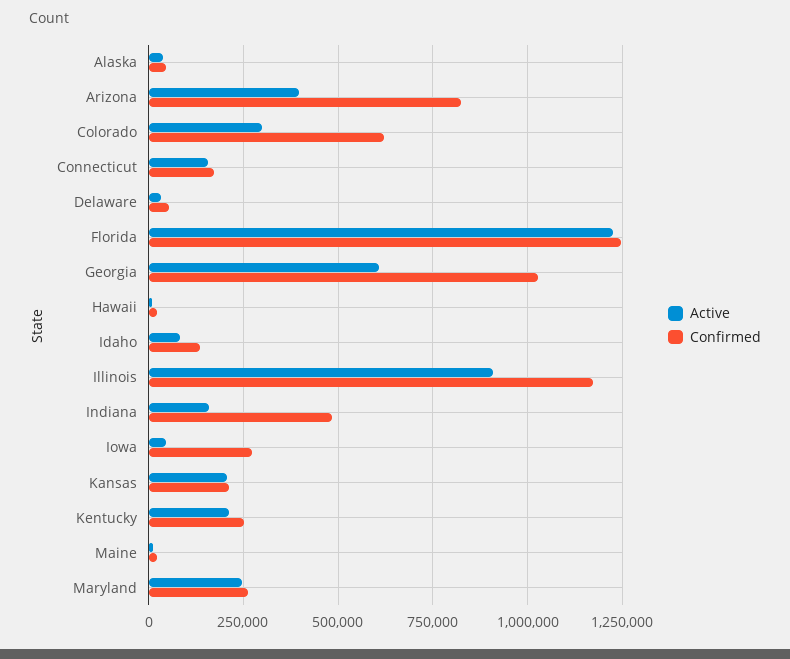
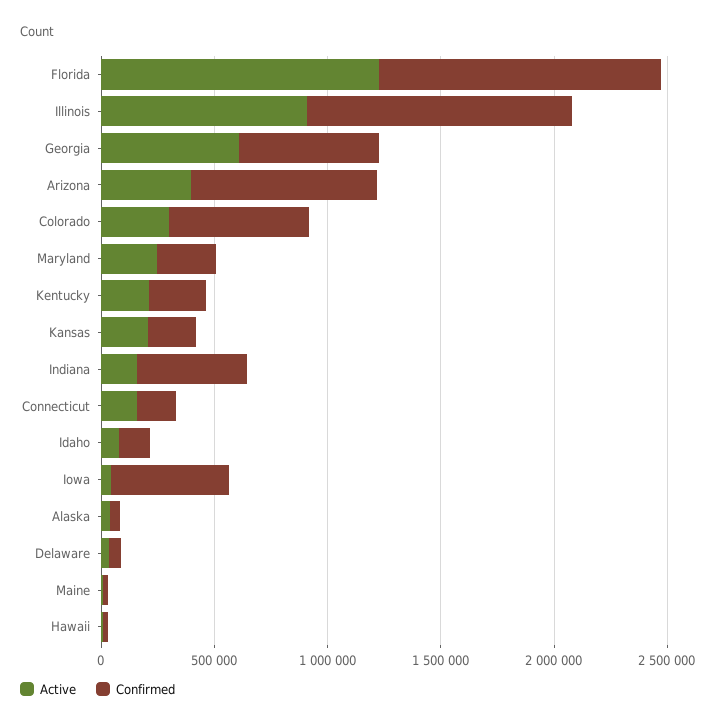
Confirmed, Georgia: 1025000 -> 600000
Confirmed, Iowa: 275000 -> 500000

